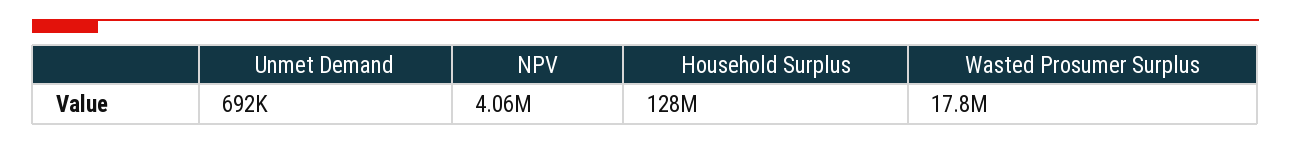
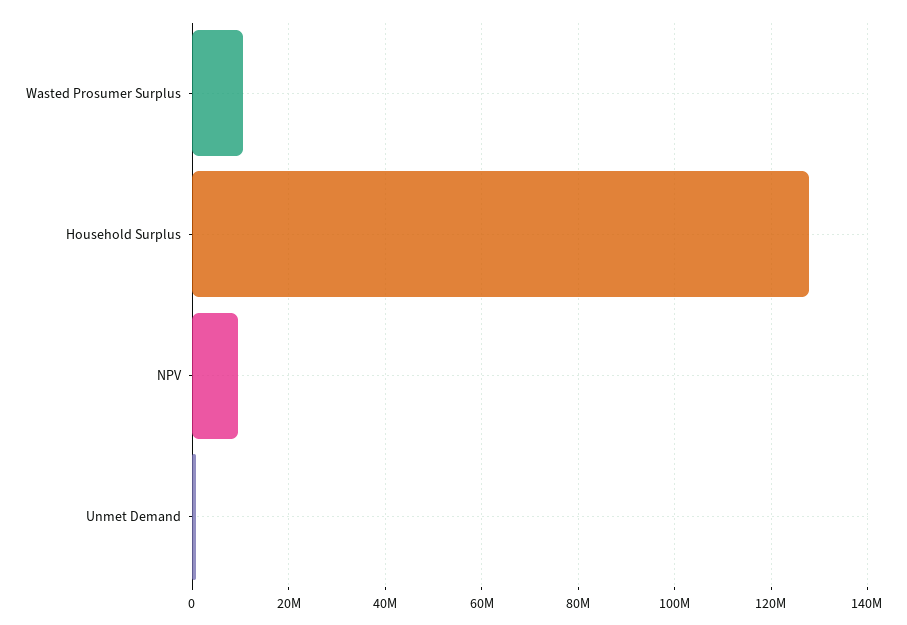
NPV: 4060000 -> 10000000
Wasted Prosumer Surplus: 17800000 -> 10000000

